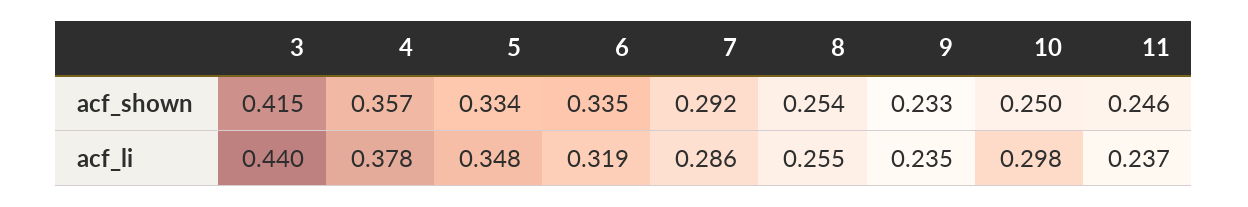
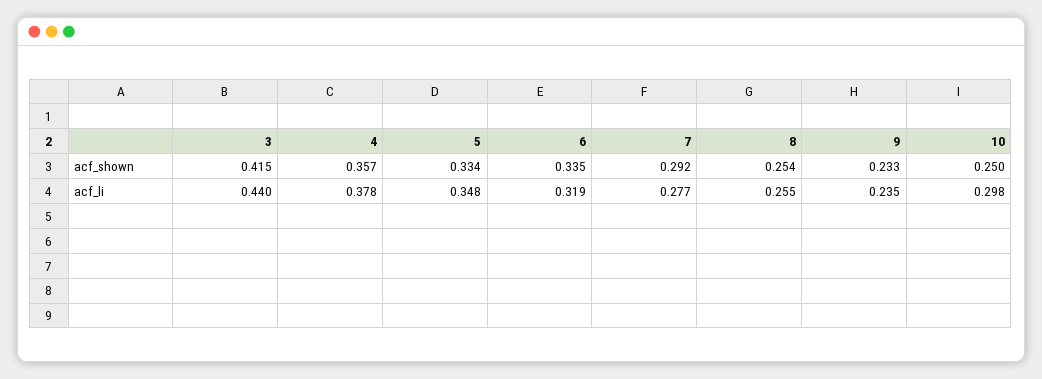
11, acf_shown: 0.246 -> none
7, acf_li: 0.286 -> 0.277
11, acf_li: 0.237 -> none

